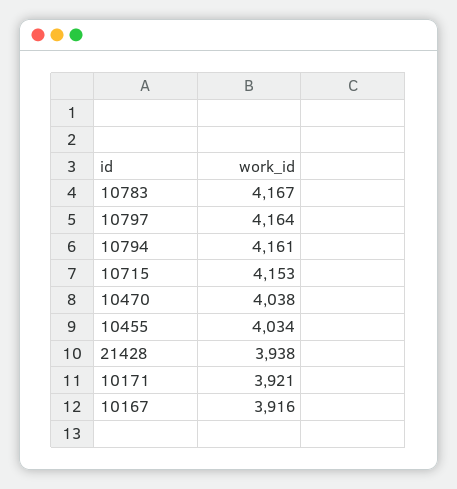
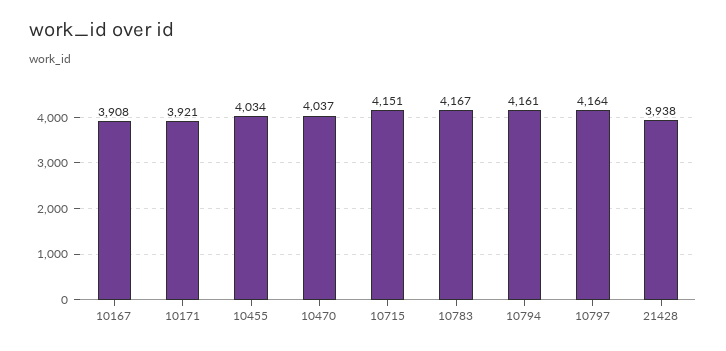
10715: 4153 -> 4151
10470: 4038 -> 4037
10167: 3916 -> 3908

